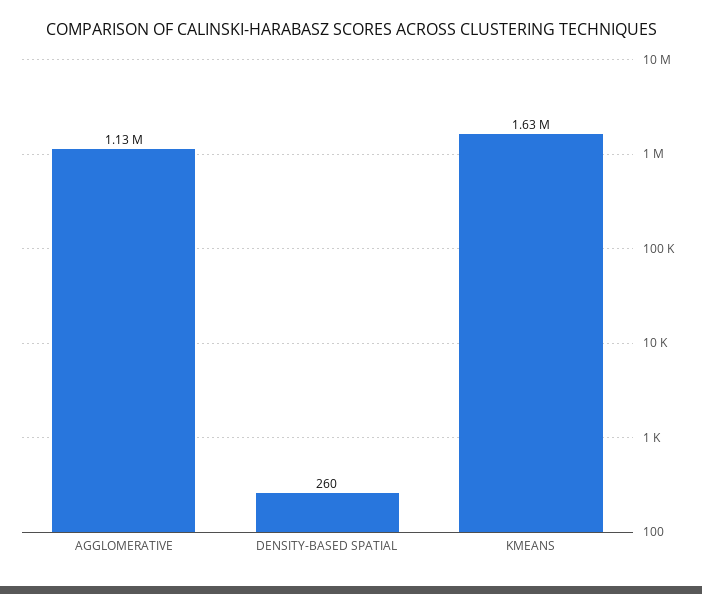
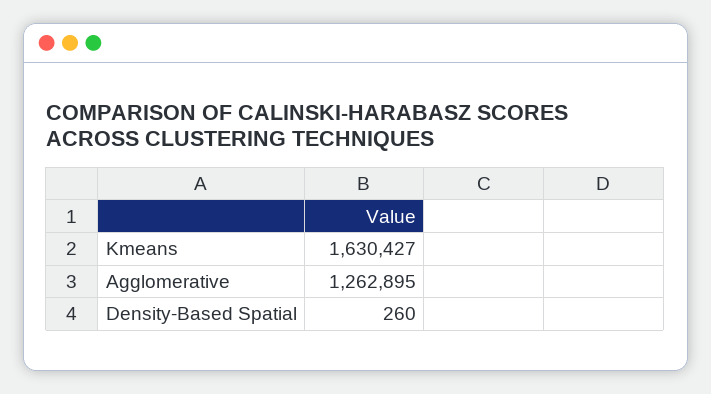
AGGLOMERATIVE: 1130000 -> 1262895

